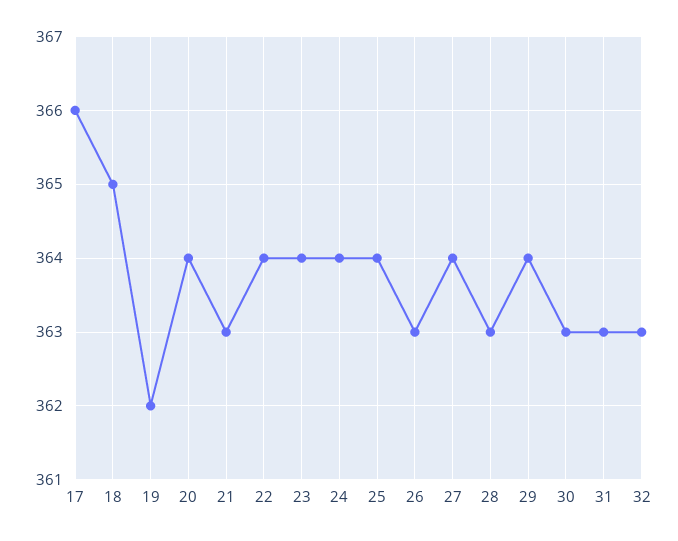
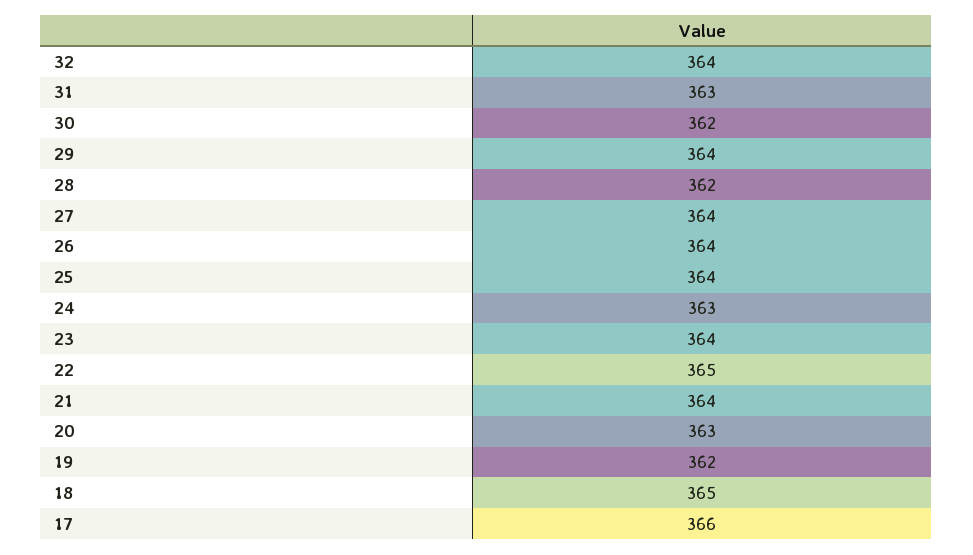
20: 364 -> 363
21: 363 -> 364
22: 364 -> 365
24: 364 -> 363
26: 363 -> 364
28: 363 -> 362
30: 363 -> 362
32: 363 -> 364

